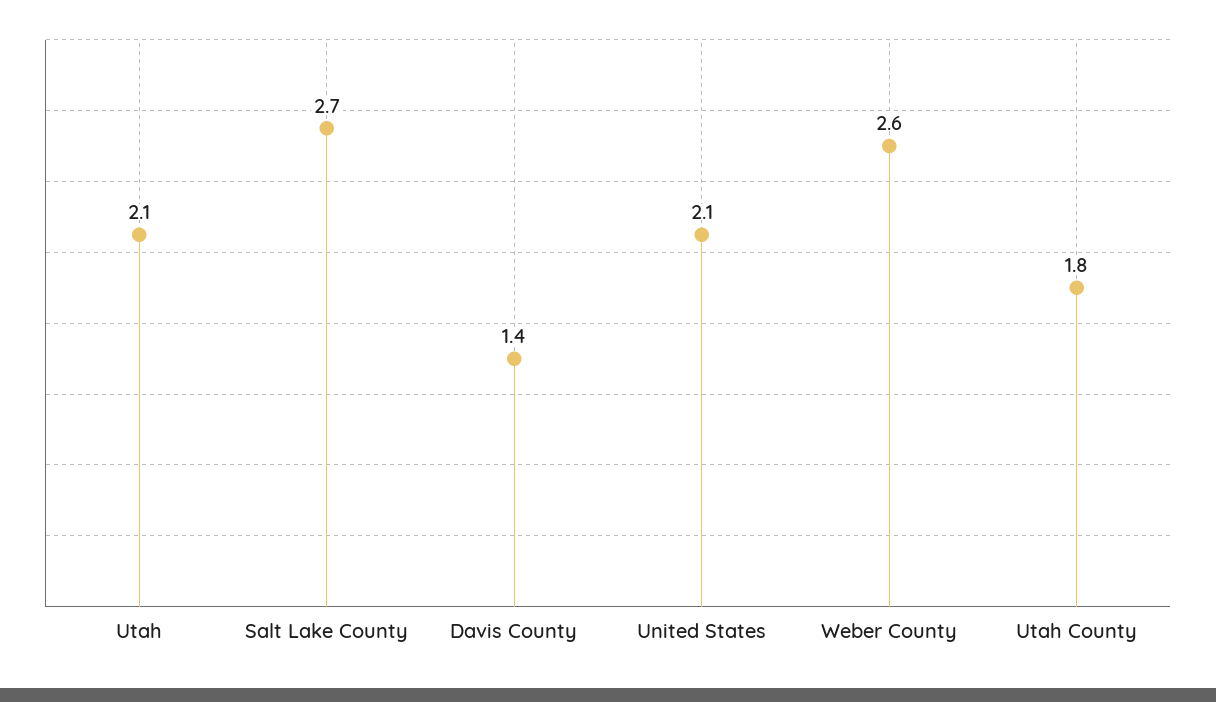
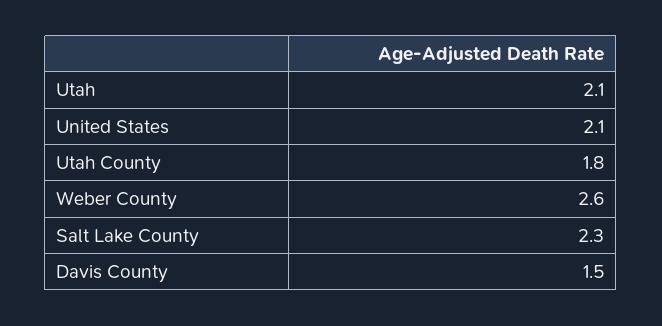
Salt Lake County: 2.7 -> 2.3
Davis County: 1.4 -> 1.5

